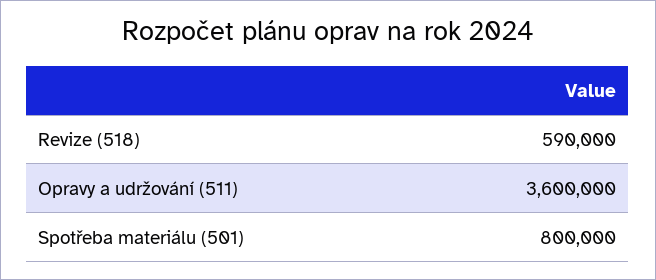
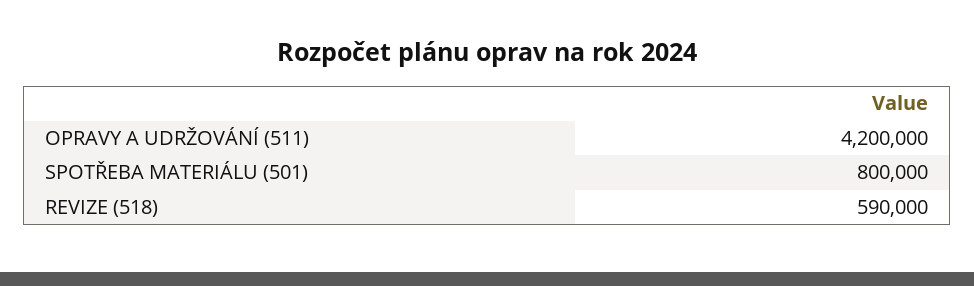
Opravy a udržování (511): 3600000 -> 4200000

